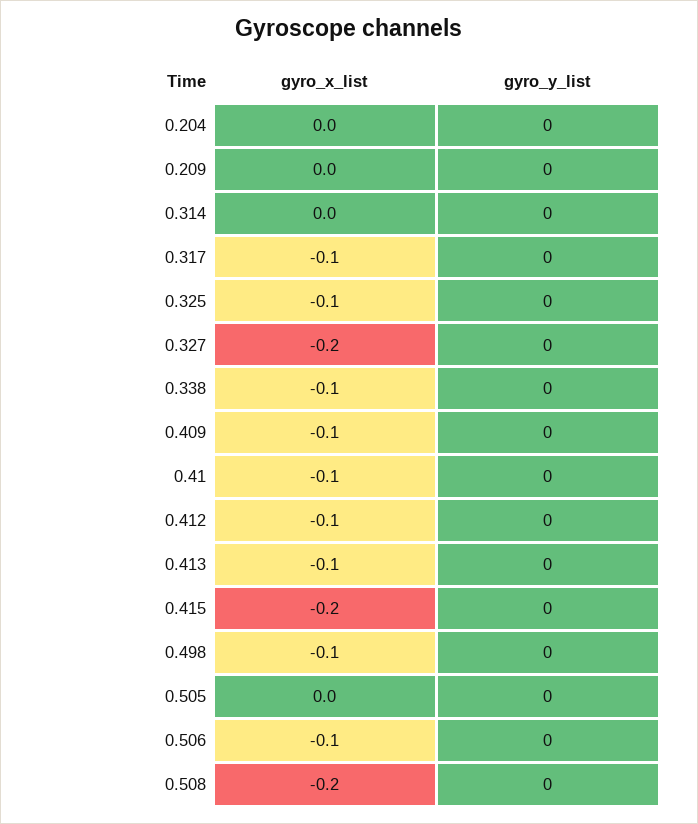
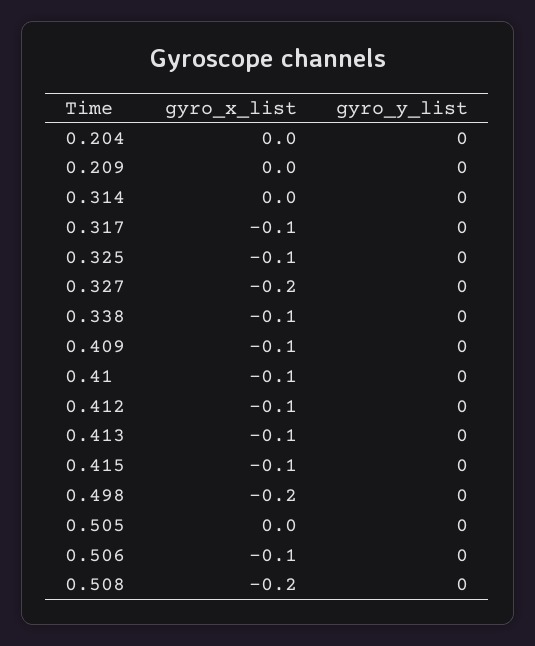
gyro_x_list, 0.415: -0.2 -> -0.1
gyro_x_list, 0.498: -0.1 -> -0.2

